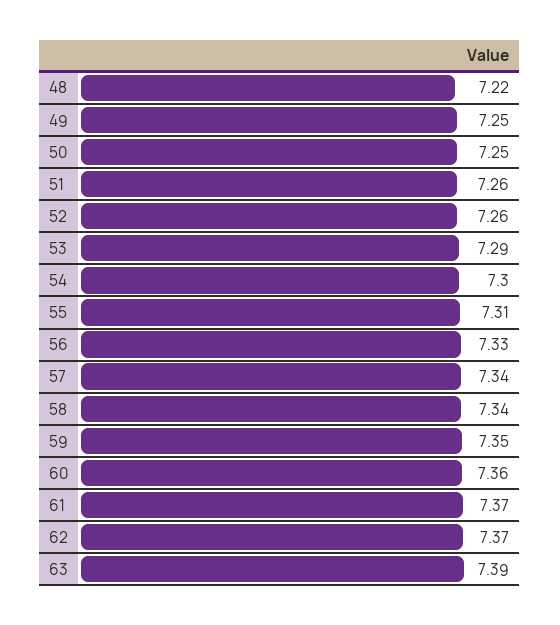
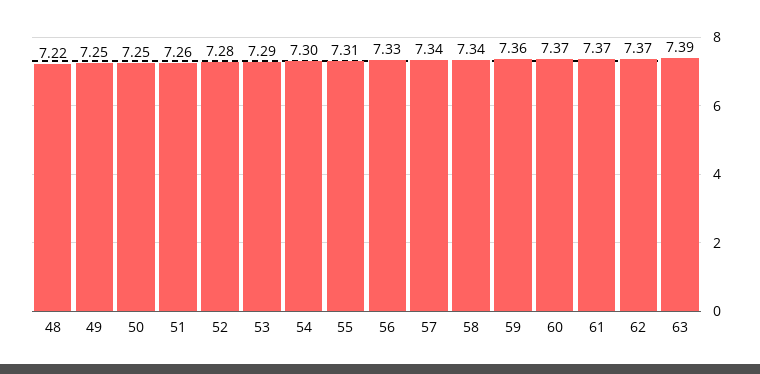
52: 7.26 -> 7.28
59: 7.35 -> 7.36
60: 7.36 -> 7.37

